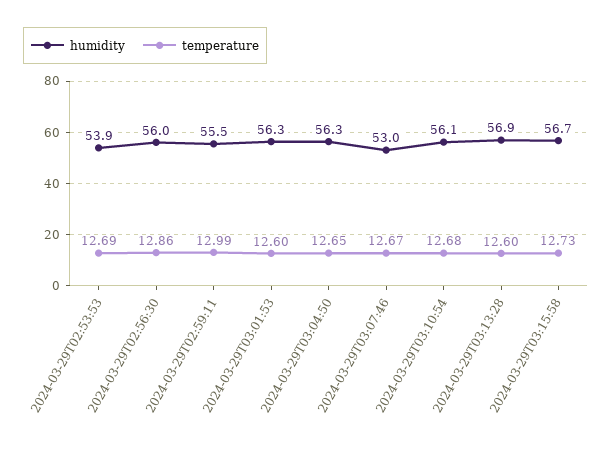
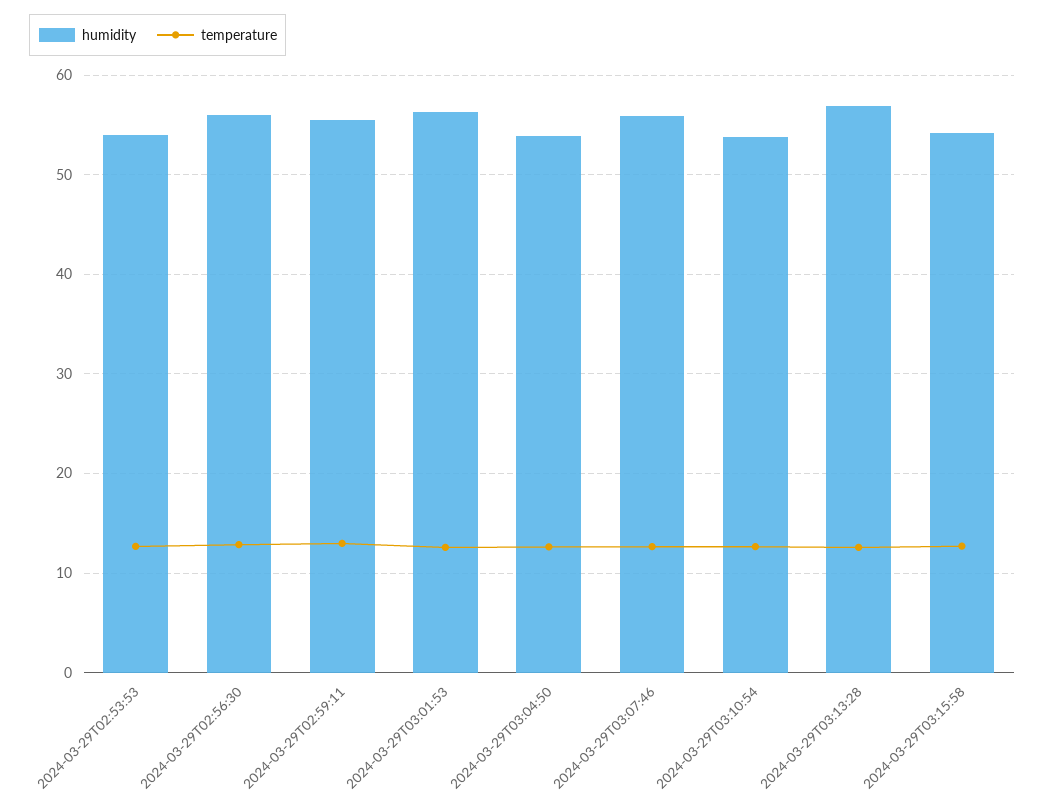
humidity, 2024-03-29T03:04:50: 56.3 -> 54
humidity, 2024-03-29T03:07:46: 53 -> 56
humidity, 2024-03-29T03:10:54: 56.1 -> 54
humidity, 2024-03-29T03:15:58: 56.7 -> 54

